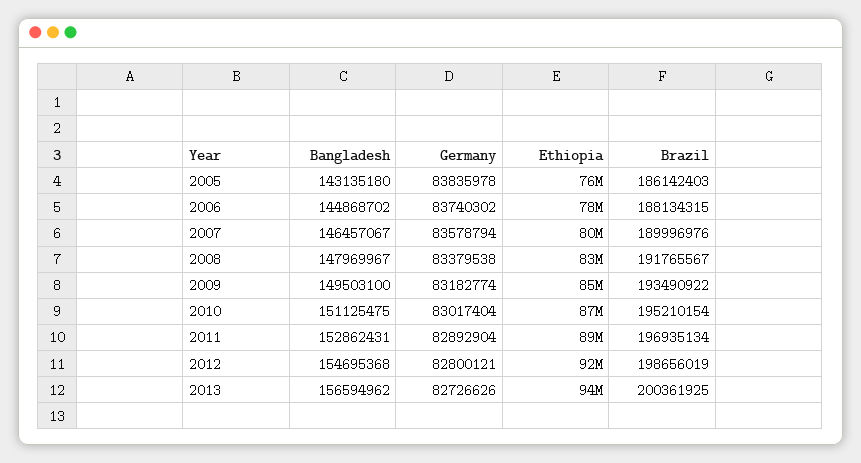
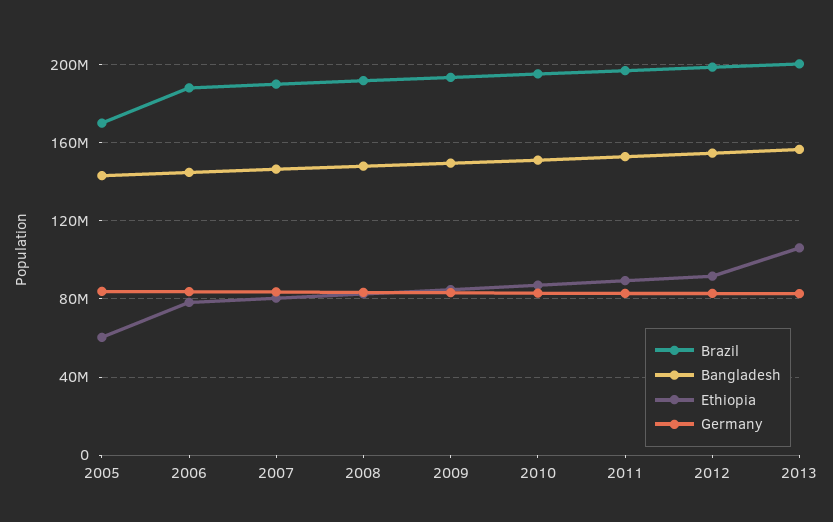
Ethiopia, 2005: 76000000 -> 60000000
Brazil, 2005: 186142403 -> 170000000
Ethiopia, 2013: 94000000 -> 105000000

